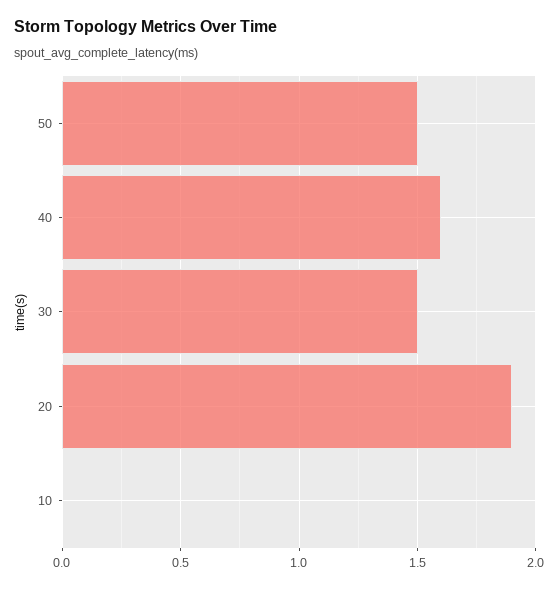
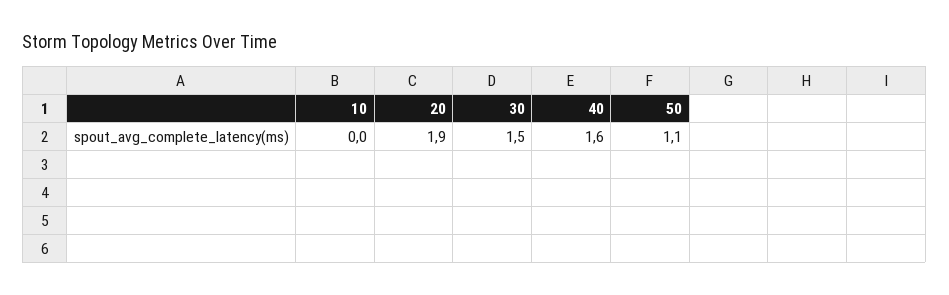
50: 1.5 -> 1.1

